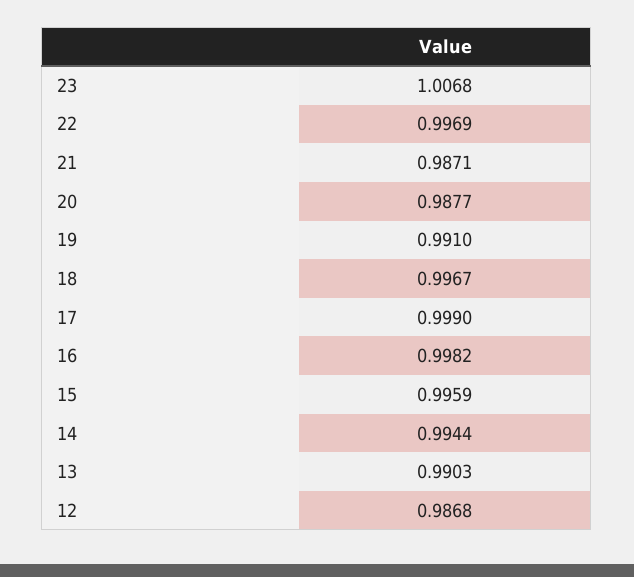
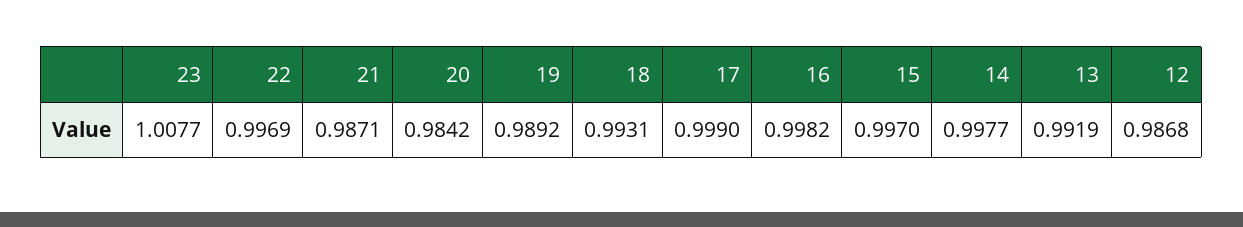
23: 1.0068 -> 1.0077
20: 0.9877 -> 0.9842
19: 0.991 -> 0.9892
18: 0.9967 -> 0.9931
15: 0.9959 -> 0.997
14: 0.9944 -> 0.9977
13: 0.9903 -> 0.9919

